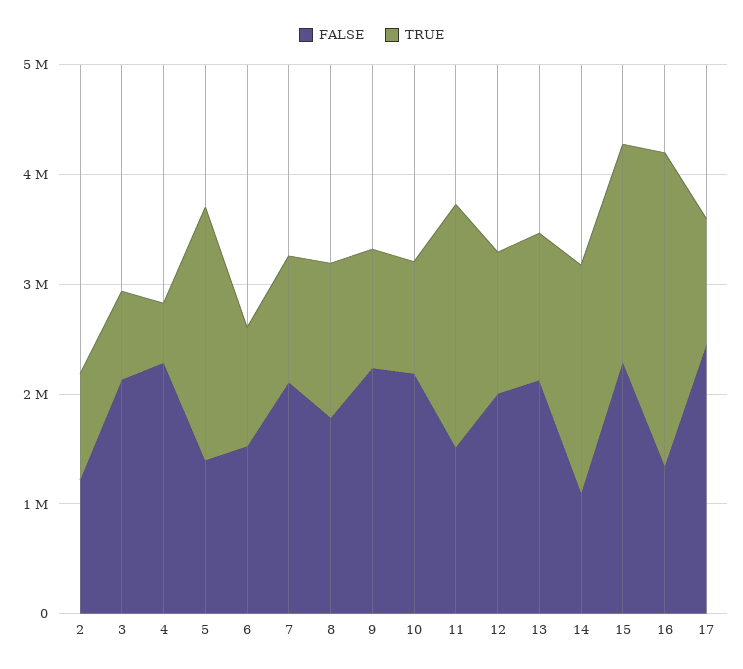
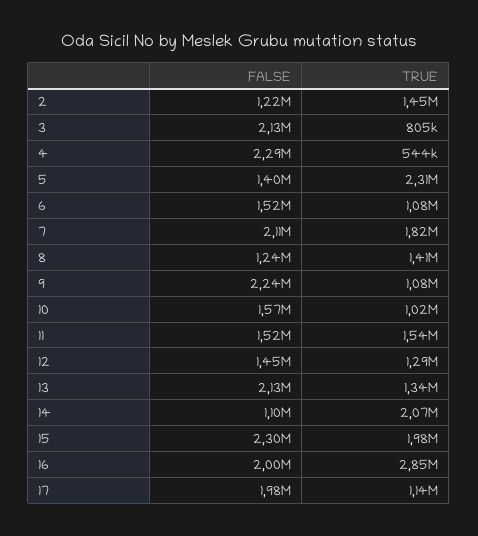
TRUE, 2: 1000000 -> 1450000
TRUE, 7: 1200000 -> 1820000
FALSE, 8: 1800000 -> 1240000
FALSE, 10: 2200000 -> 1570000
TRUE, 11: 2200000 -> 1540000
FALSE, 12: 2000000 -> 1450000
FALSE, 16: 1400000 -> 2000000
FALSE, 17: 2400000 -> 1980000

